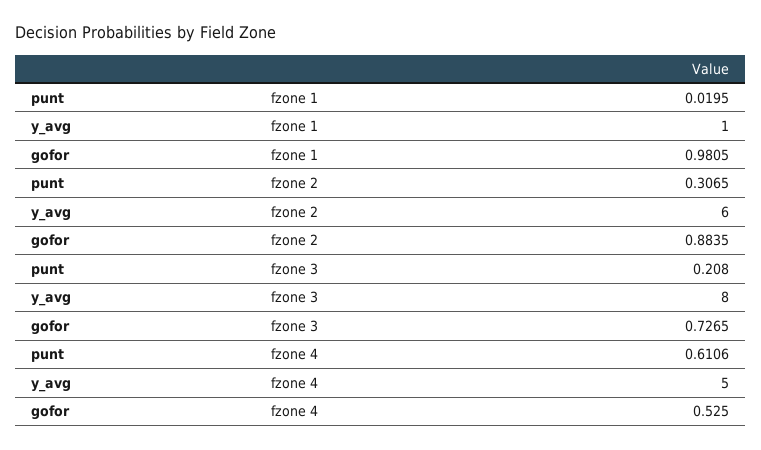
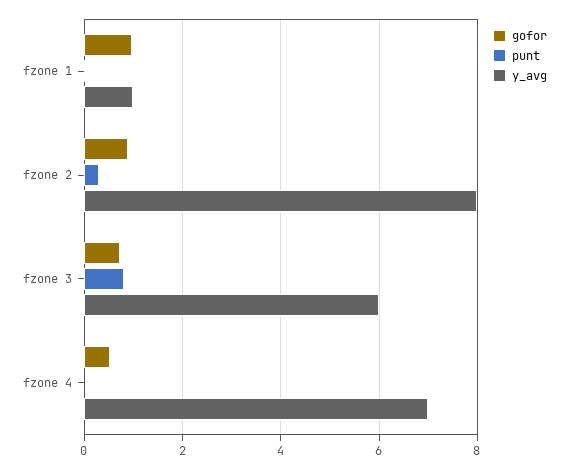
y_avg, fzone 2: 6 -> 8
punt, fzone 3: 0.208 -> 0.8
y_avg, fzone 3: 8 -> 6
punt, fzone 4: 0.6106 -> 0
y_avg, fzone 4: 5 -> 7

